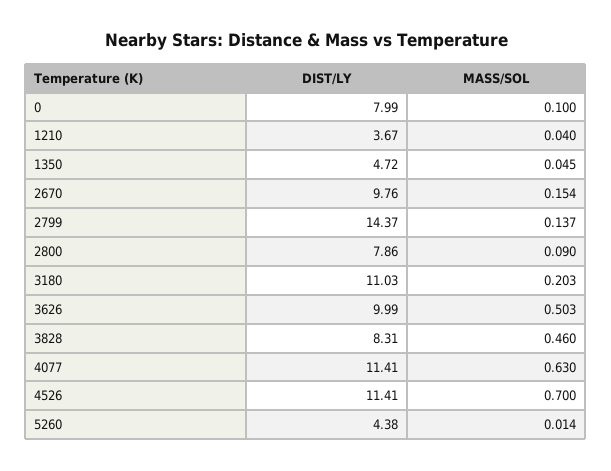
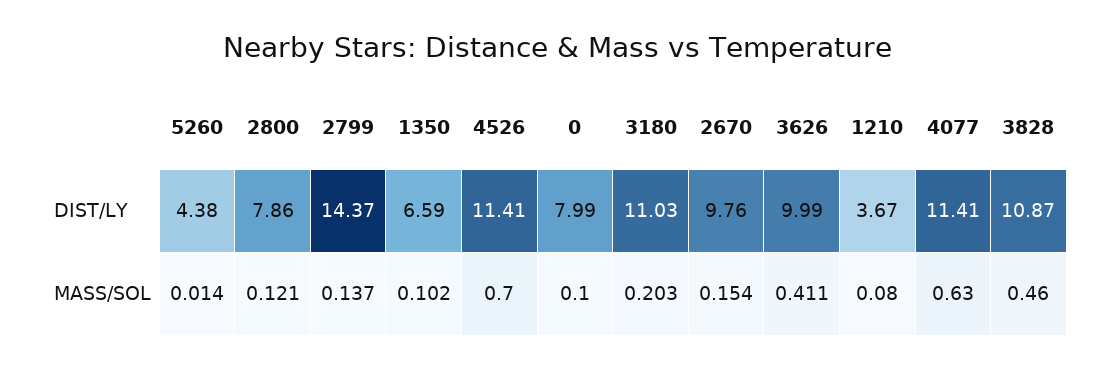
MASS/SOL, 1210: 0.04 -> 0.08
DIST/LY, 1350: 4.72 -> 6.59
MASS/SOL, 1350: 0.045 -> 0.102
MASS/SOL, 2800: 0.09 -> 0.121
MASS/SOL, 3626: 0.503 -> 0.411
DIST/LY, 3828: 8.31 -> 10.87

